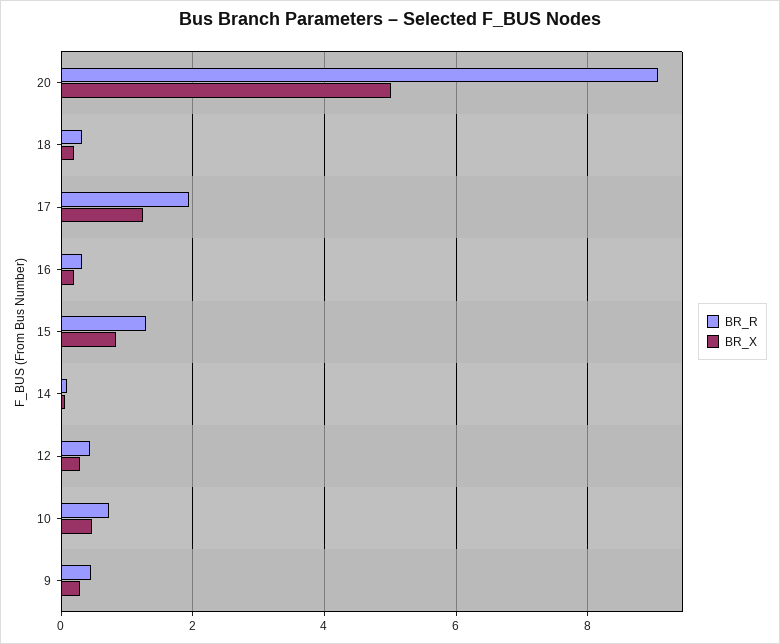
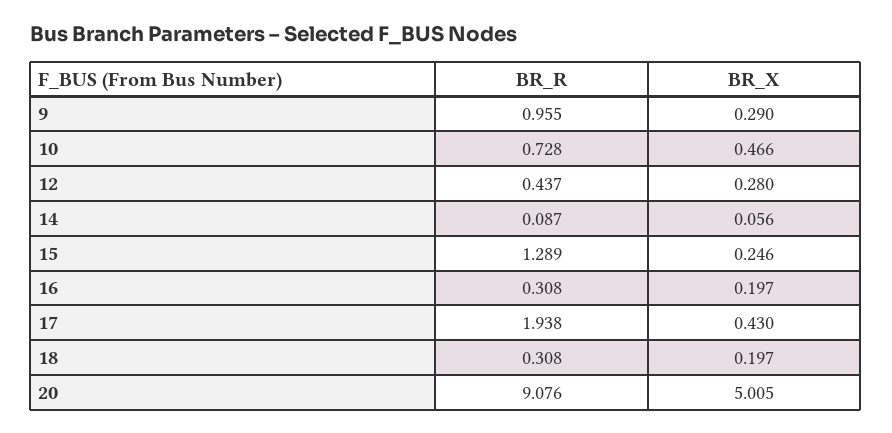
BR_X, 17: 1.2 -> 0.43
BR_X, 15: 0.8 -> 0.246
BR_R, 9: 0.4 -> 0.955

